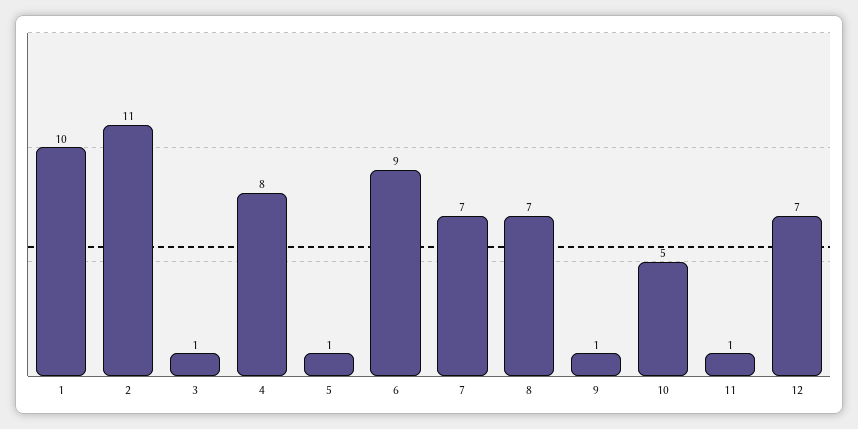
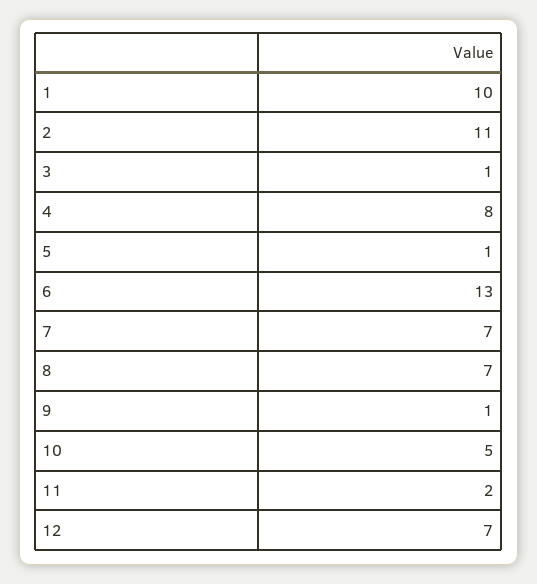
6: 9 -> 13
11: 1 -> 2

